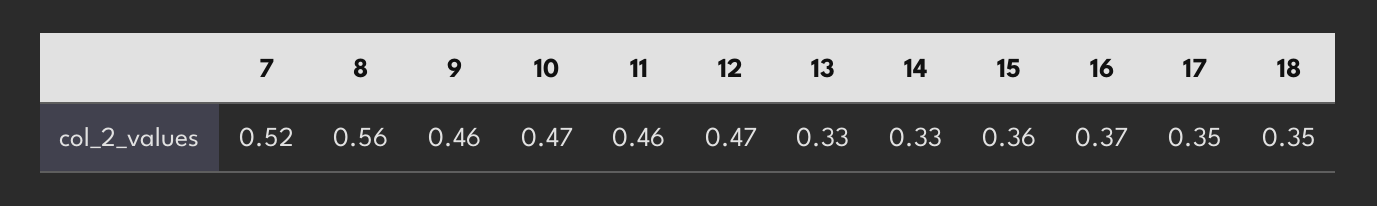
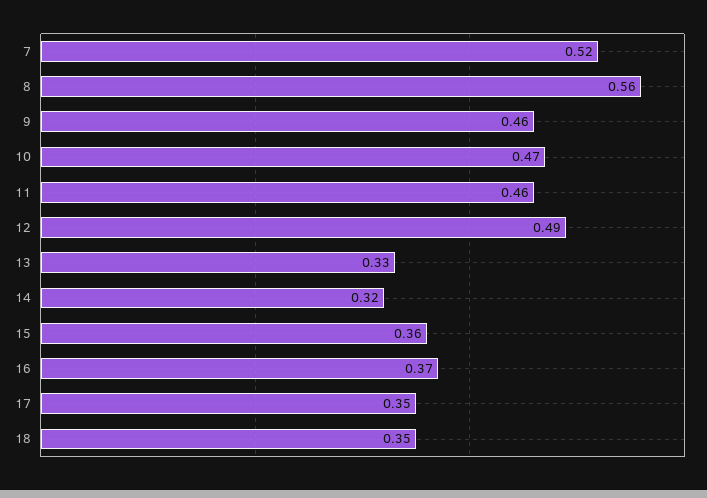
12: 0.47 -> 0.49
14: 0.33 -> 0.32

